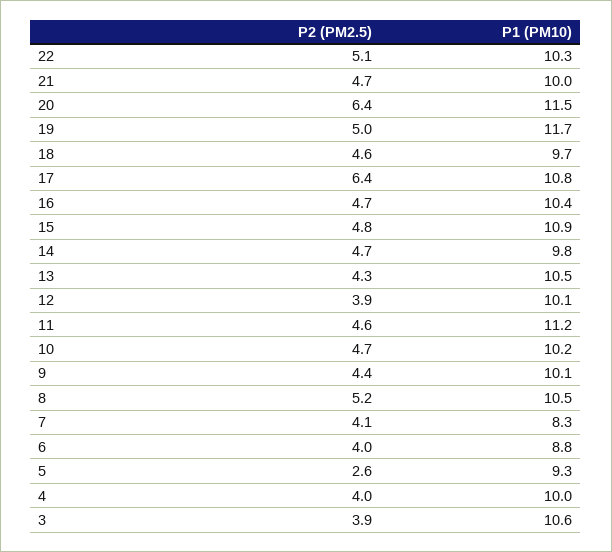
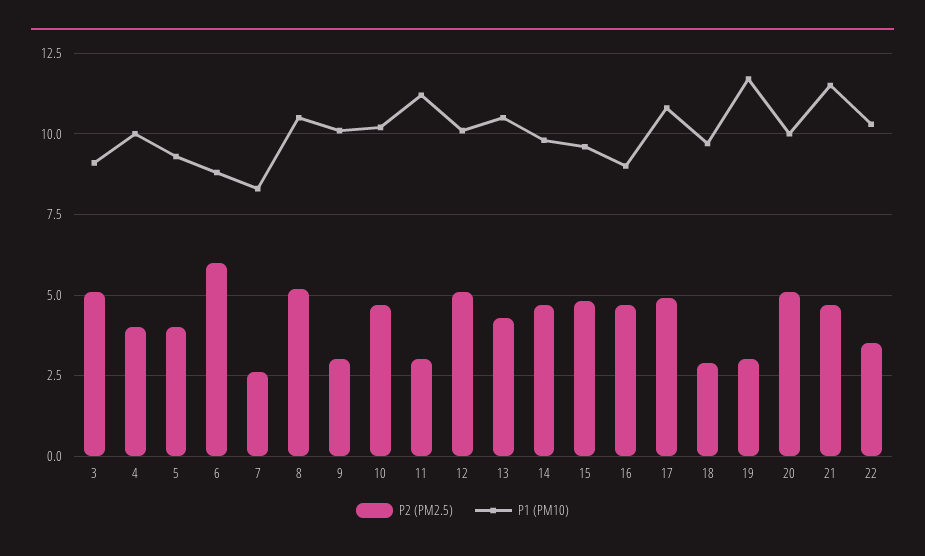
P2 (PM2.5), 22: 5.1 -> 3.5
P1 (PM10), 21: 10 -> 11.5
P2 (PM2.5), 20: 6.4 -> 5
P1 (PM10), 20: 11.5 -> 10
P2 (PM2.5), 19: 5 -> 3
P2 (PM2.5), 18: 4.6 -> 3
P2 (PM2.5), 17: 6.4 -> 5
P1 (PM10), 16: 10.4 -> 9
P1 (PM10), 15: 10.9 -> 9.5
P2 (PM2.5), 12: 3.9 -> 5
P2 (PM2.5), 11: 4.6 -> 3
P2 (PM2.5), 9: 4.4 -> 3
P2 (PM2.5), 7: 4.1 -> 2.5
P2 (PM2.5), 6: 4 -> 6
P2 (PM2.5), 5: 2.6 -> 4
P2 (PM2.5), 3: 3.9 -> 5
P1 (PM10), 3: 10.6 -> 9

